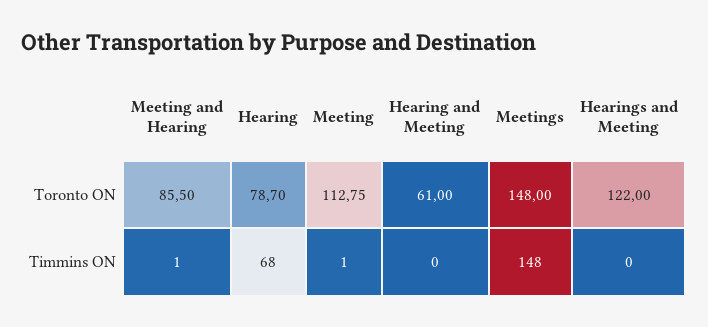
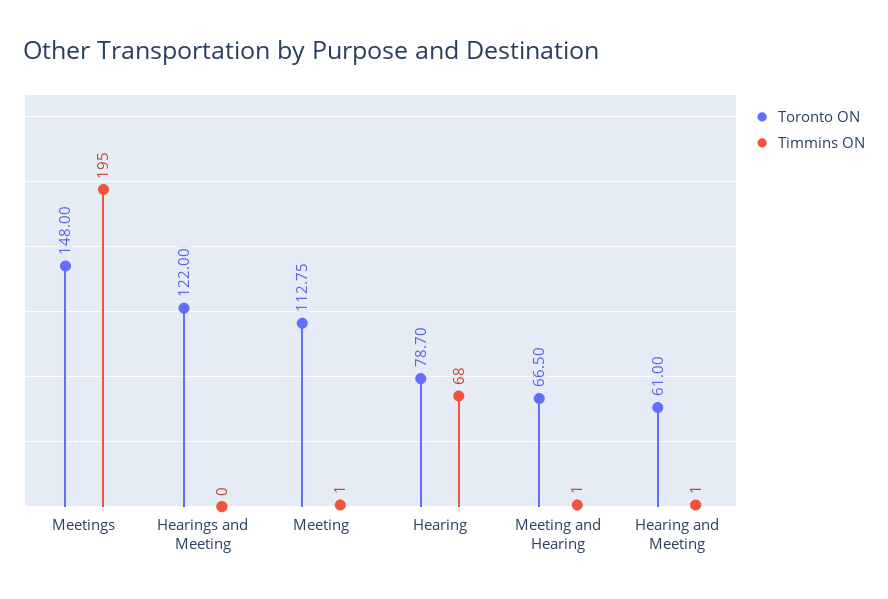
Toronto ON, Meeting and Hearing: 85.5 -> 66.5
Timmins ON, Hearing and Meeting: 0 -> 1
Timmins ON, Meetings: 148 -> 195

